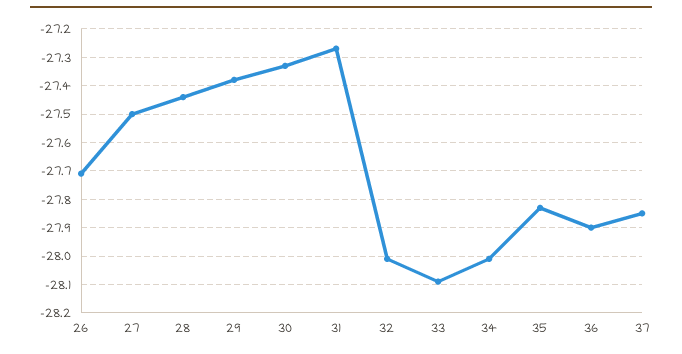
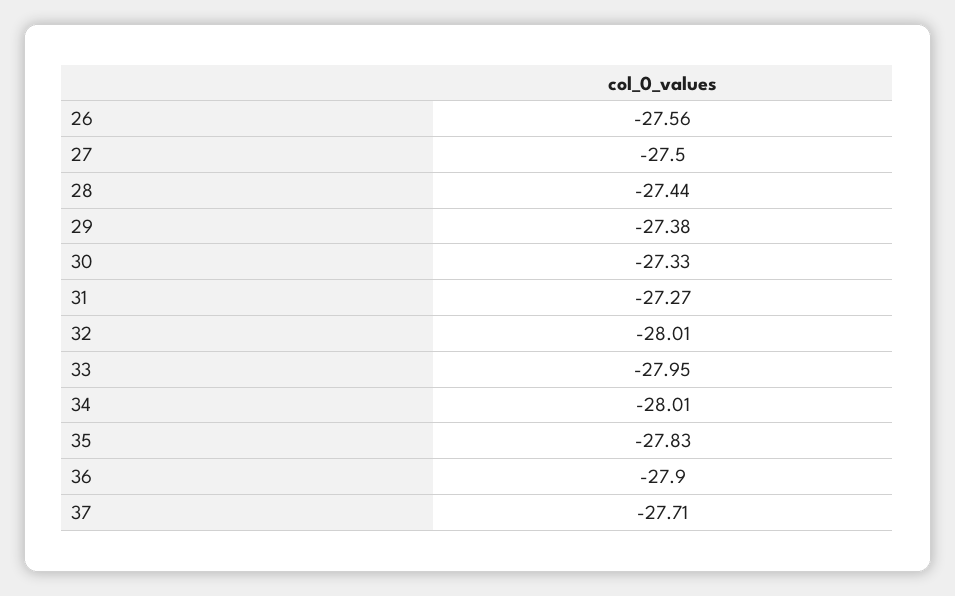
26: -27.7 -> -27.56
33: -28.1 -> -27.95
37: -27.85 -> -27.71

